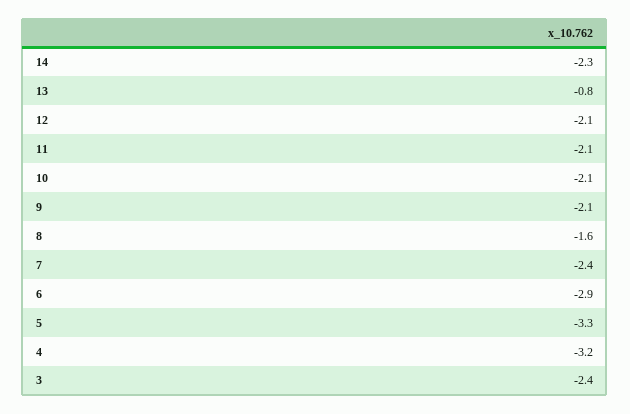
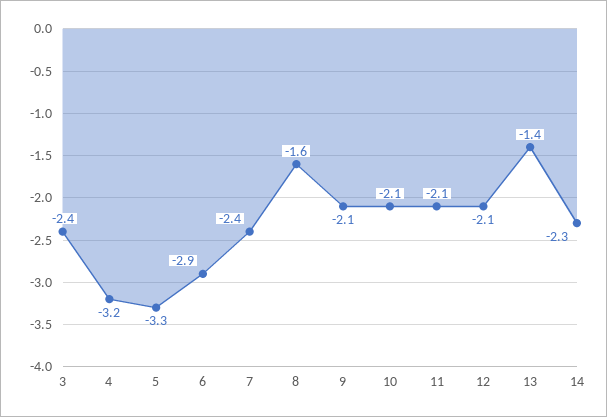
13: -0.8 -> -1.4

